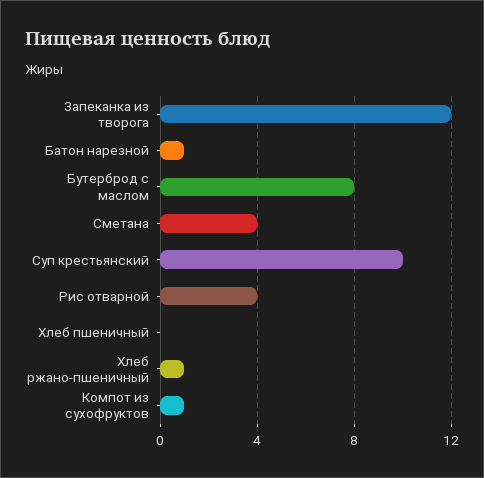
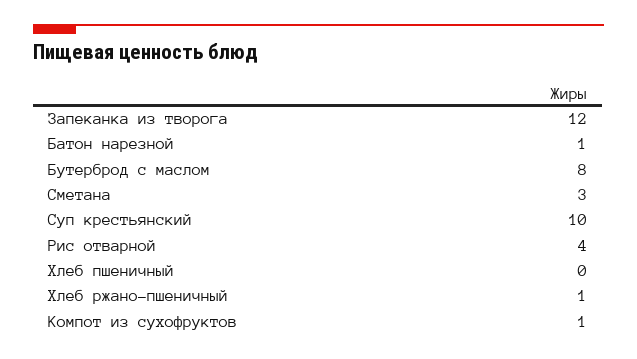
Сметана: 4 -> 3

